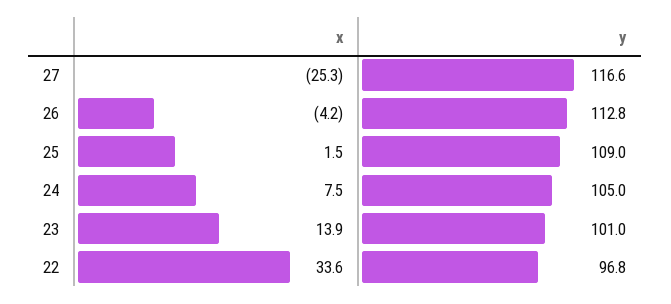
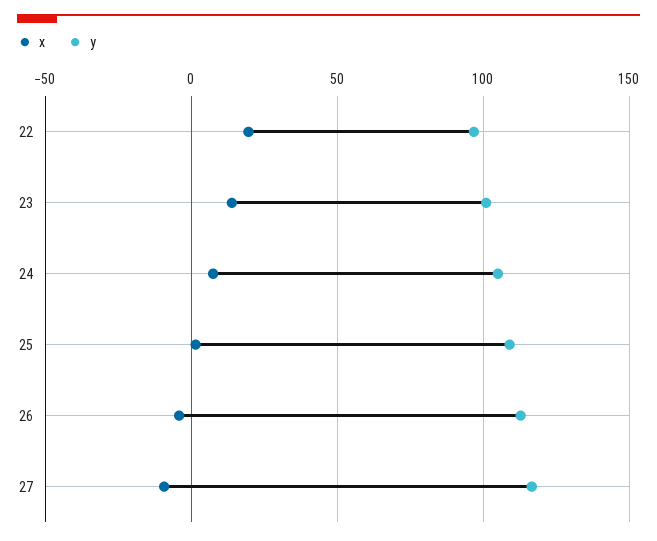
x, 27: -25.3 -> -10
x, 22: 33.6 -> 20

